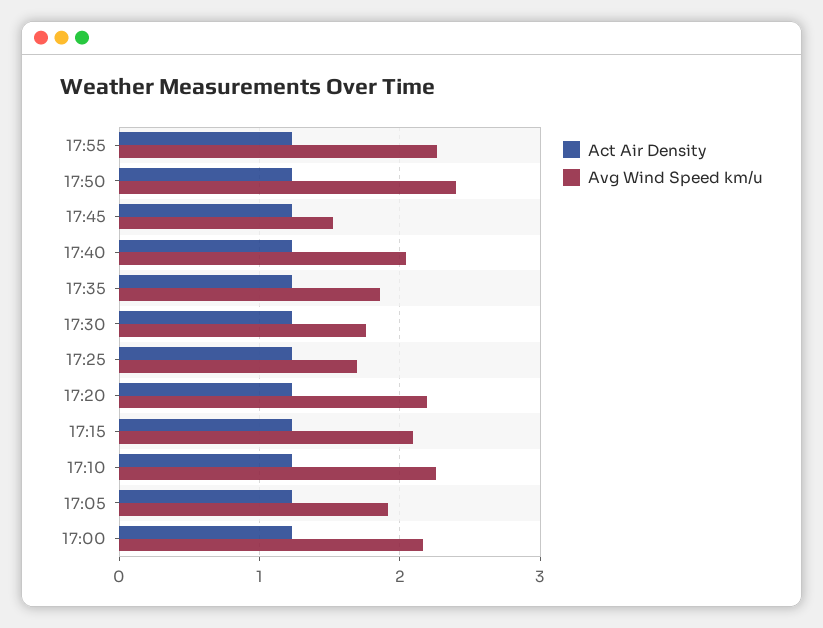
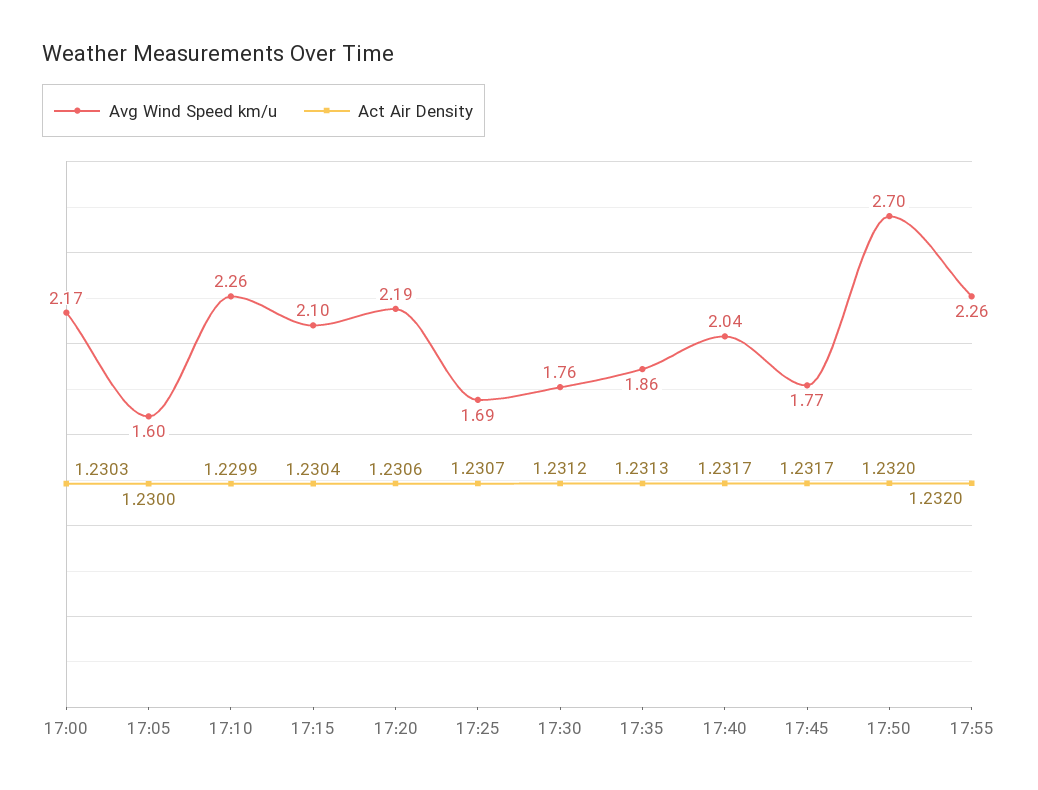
Avg Wind Speed km/u, 17:50: 2.4 -> 2.7
Avg Wind Speed km/u, 17:45: 1.5 -> 1.77
Avg Wind Speed km/u, 17:05: 1.9 -> 1.6

